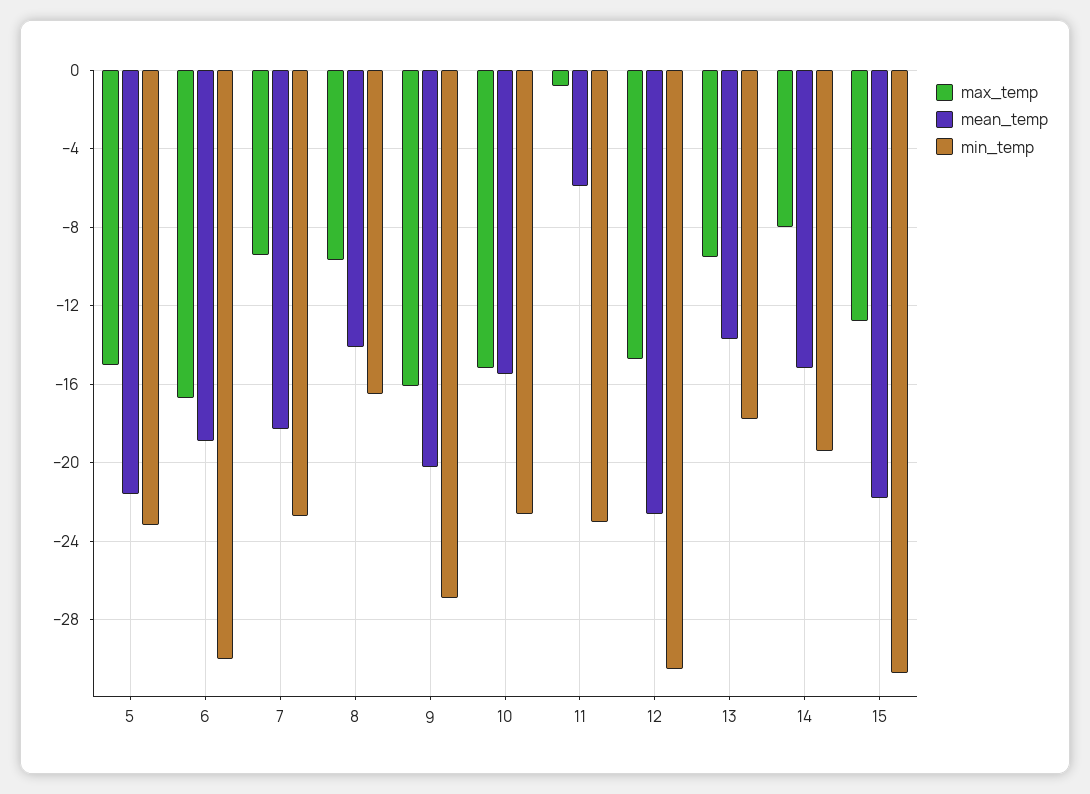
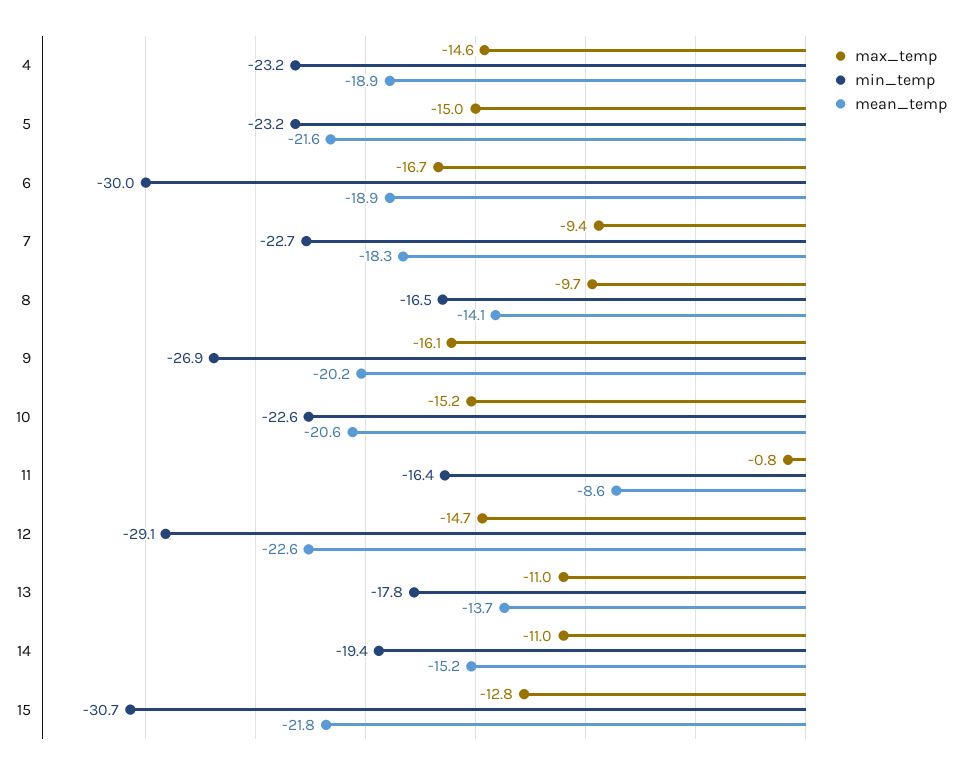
mean_temp, 10: -15.5 -> -20.6
mean_temp, 11: -6 -> -8.6
min_temp, 11: -23 -> -16.4
min_temp, 12: -30.5 -> -29.1
max_temp, 13: -9.5 -> -11
max_temp, 14: -8 -> -11
max_temp, 4: none -> -14.6
min_temp, 4: none -> -23.2
mean_temp, 4: none -> -18.9

